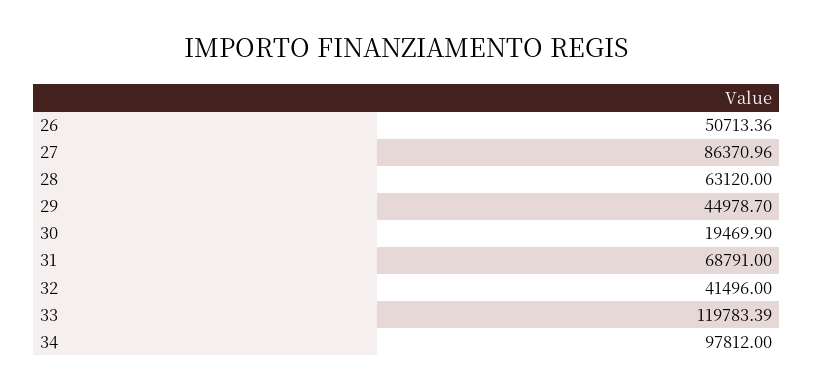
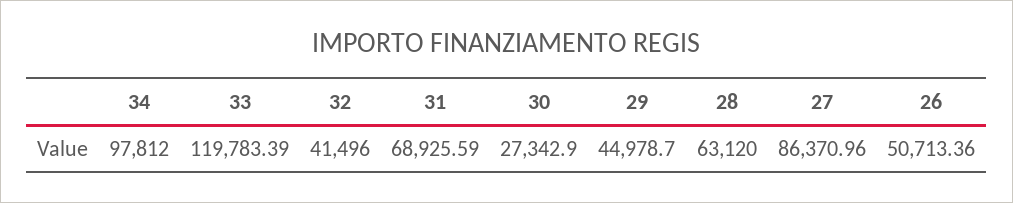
30: 19469.9 -> 27342.9
31: 68791 -> 68925.59

